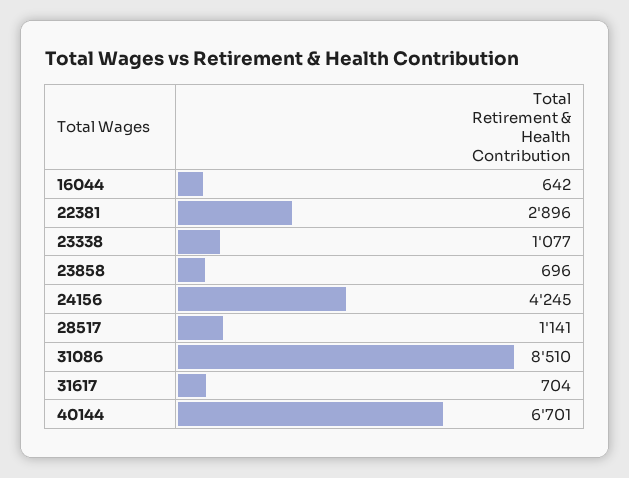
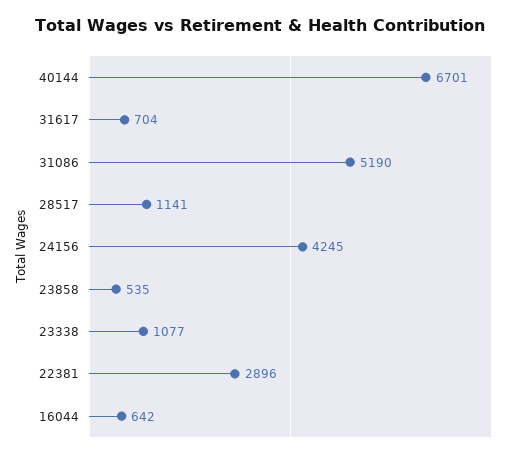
23858: 696 -> 535
31086: 8510 -> 5190

